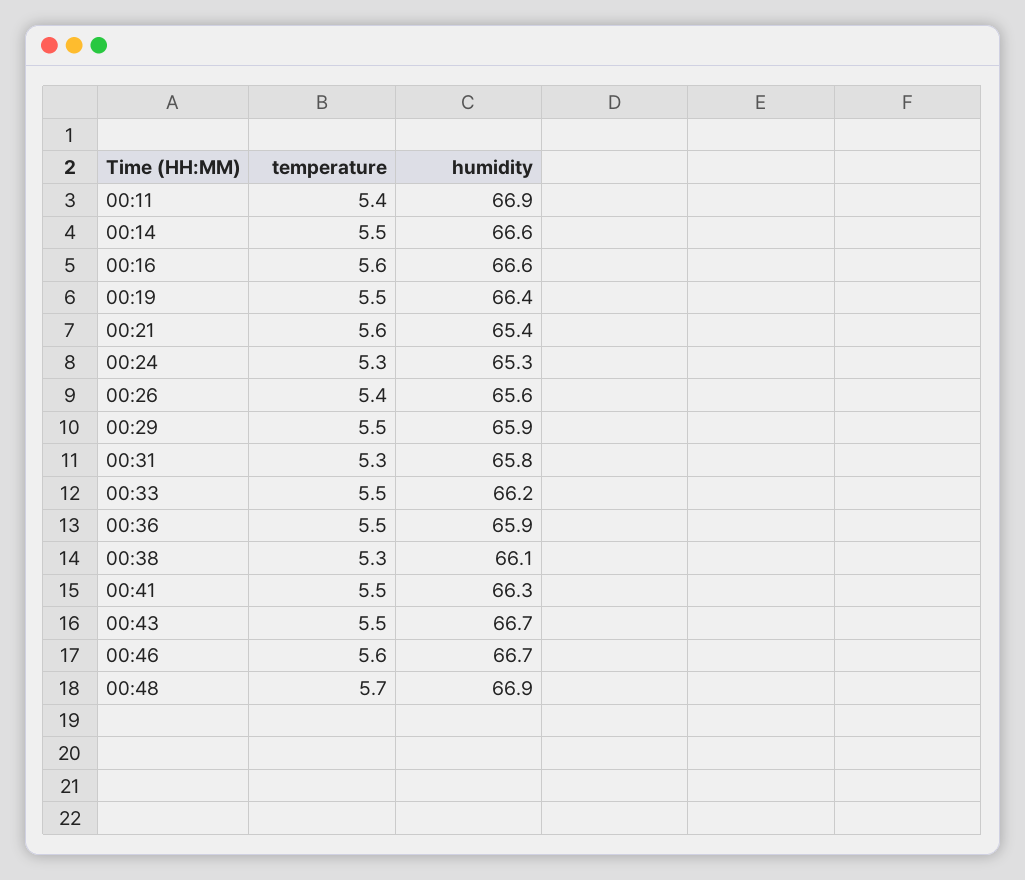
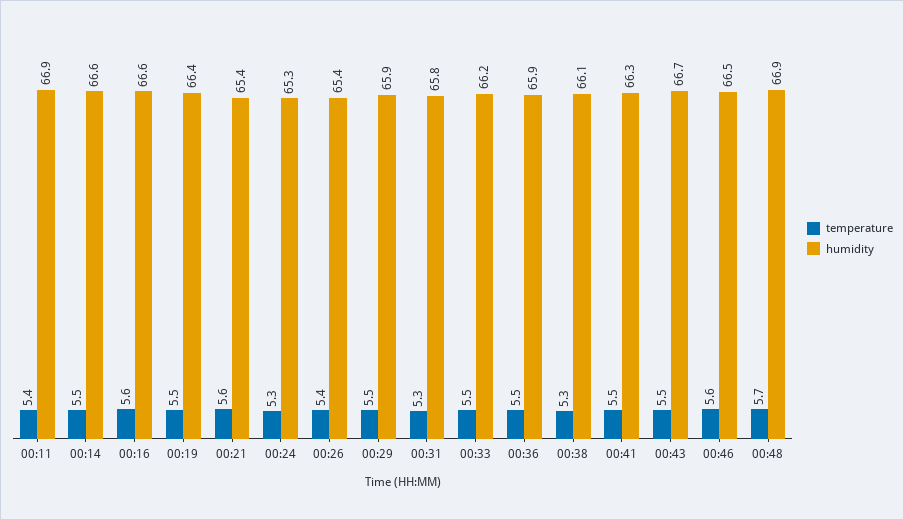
humidity, 00:26: 65.6 -> 65.4
humidity, 00:46: 66.7 -> 66.5

